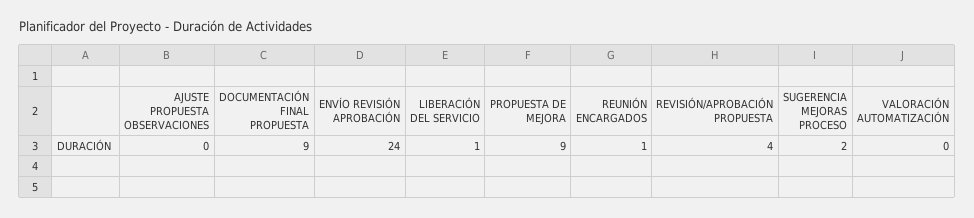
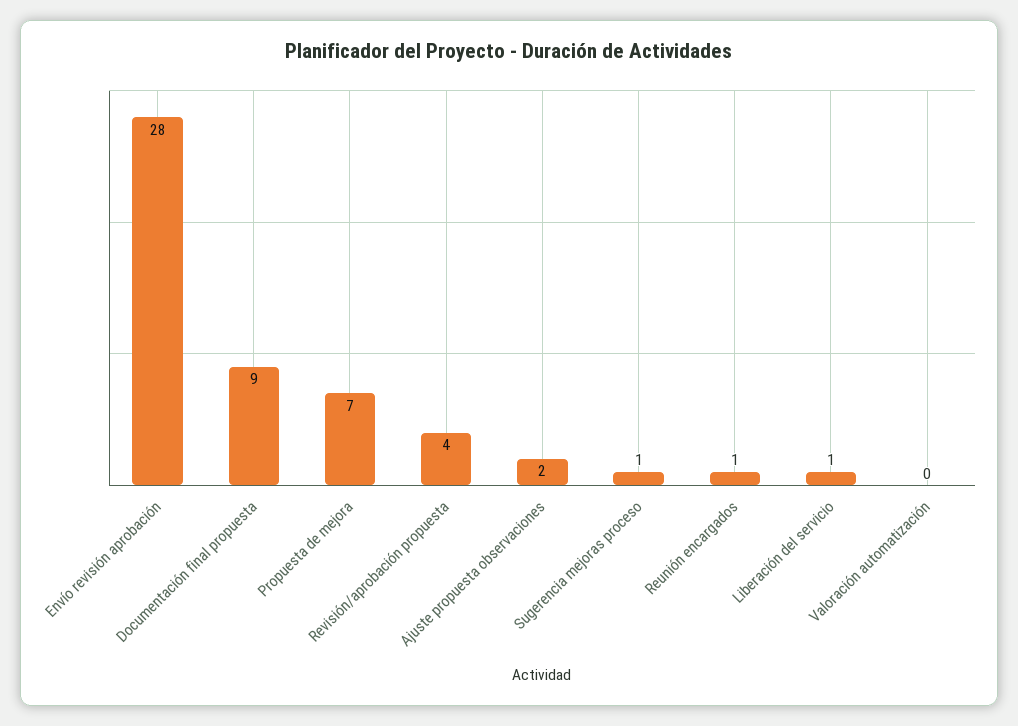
AJUSTE PROPUESTA OBSERVACIONES: 0 -> 2
ENVÍO REVISIÓN APROBACIÓN: 24 -> 28
PROPUESTA DE MEJORA: 9 -> 7
SUGERENCIA MEJORAS PROCESO: 2 -> 1

